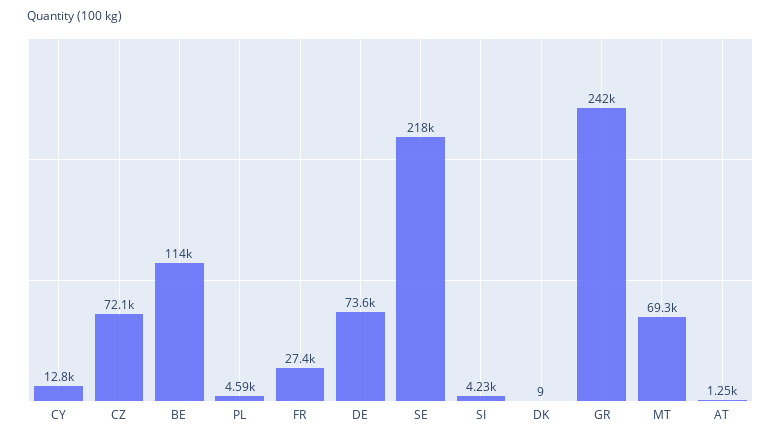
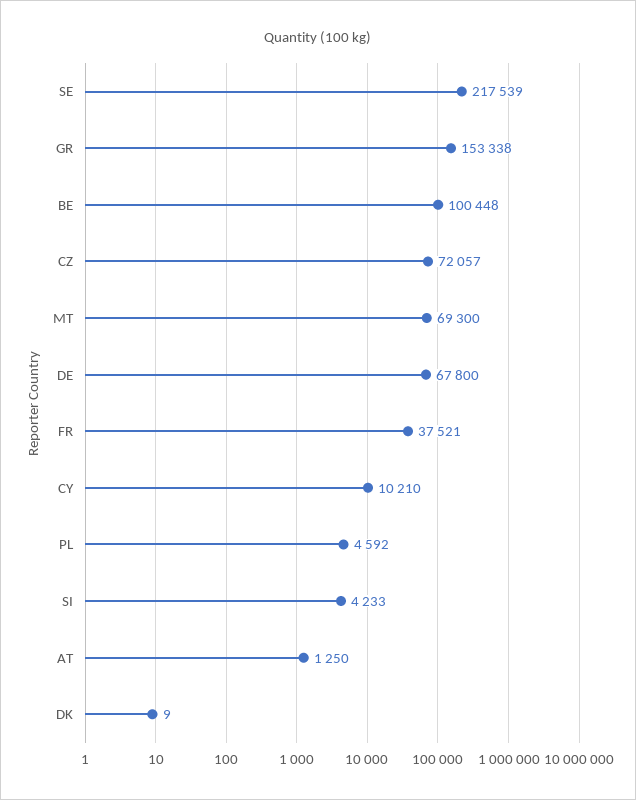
CY: 12800 -> 10210
BE: 114000 -> 100448
FR: 27400 -> 37521
DE: 73600 -> 67800
GR: 242000 -> 153338

